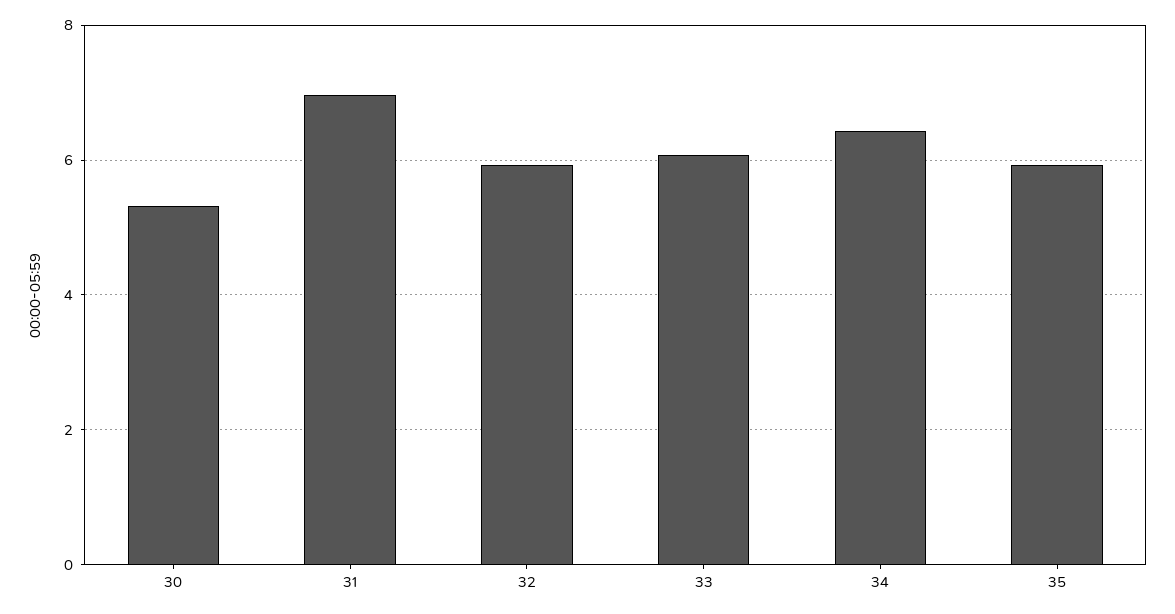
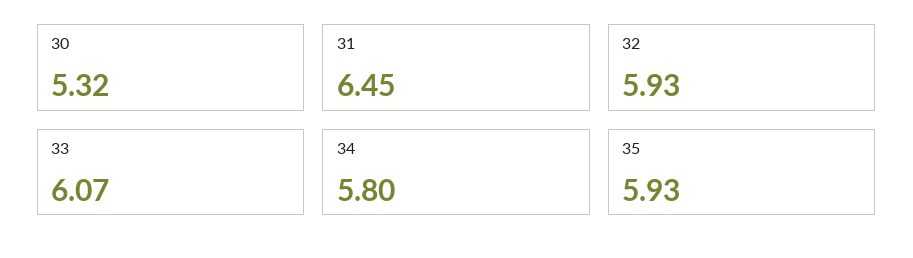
31: 7 -> 6.45
34: 6.4 -> 5.8

